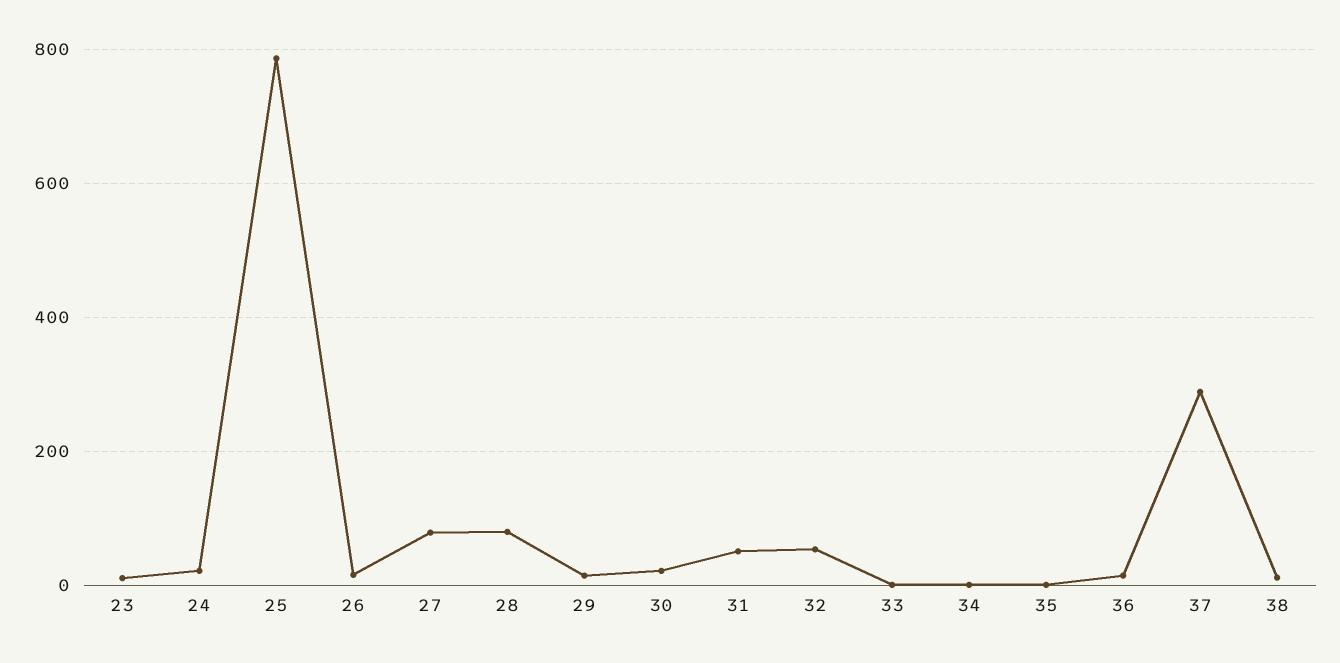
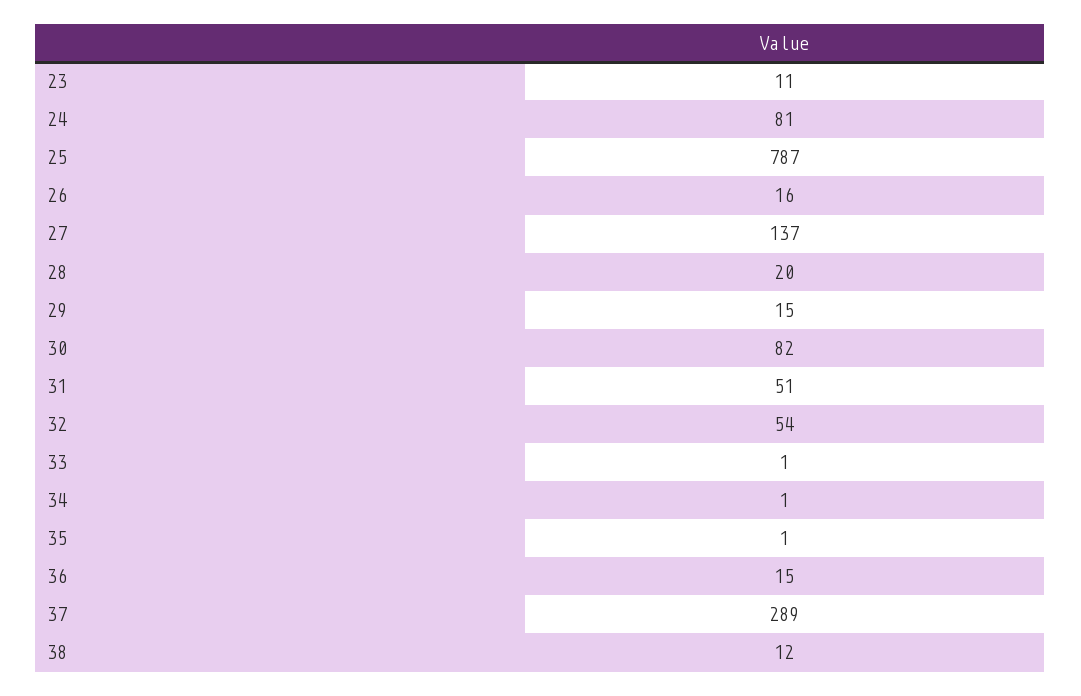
24: 20 -> 81
27: 80 -> 137
28: 80 -> 20
30: 20 -> 82

